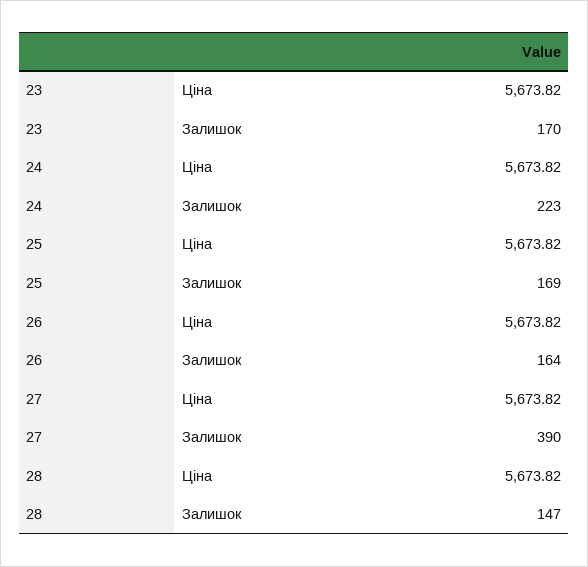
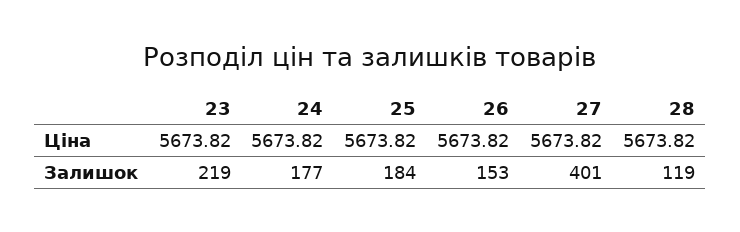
23, Залишок: 170 -> 219
24, Залишок: 223 -> 177
25, Залишок: 169 -> 184
26, Залишок: 164 -> 153
27, Залишок: 390 -> 401
28, Залишок: 147 -> 119

